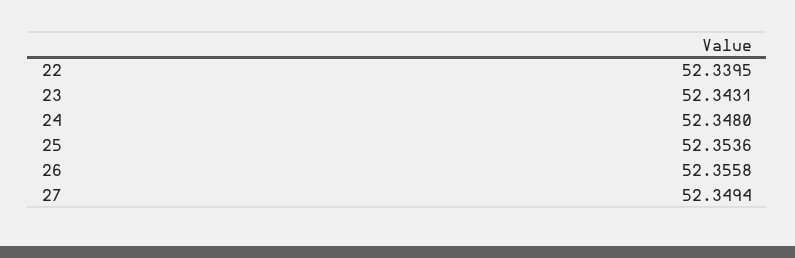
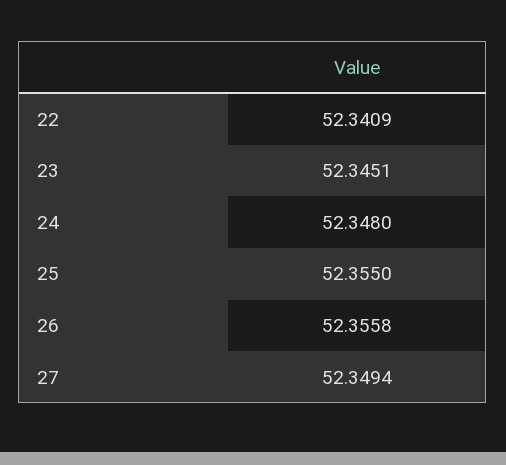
22: 52.3395 -> 52.3409
23: 52.3431 -> 52.3451
25: 52.3536 -> 52.355

